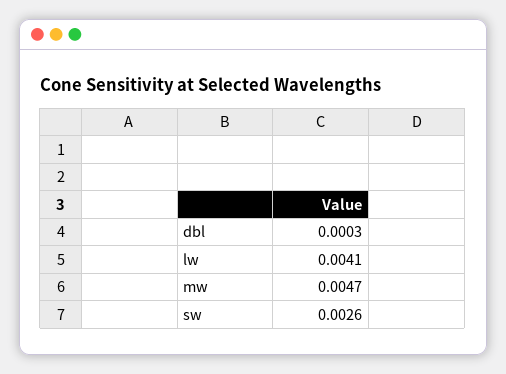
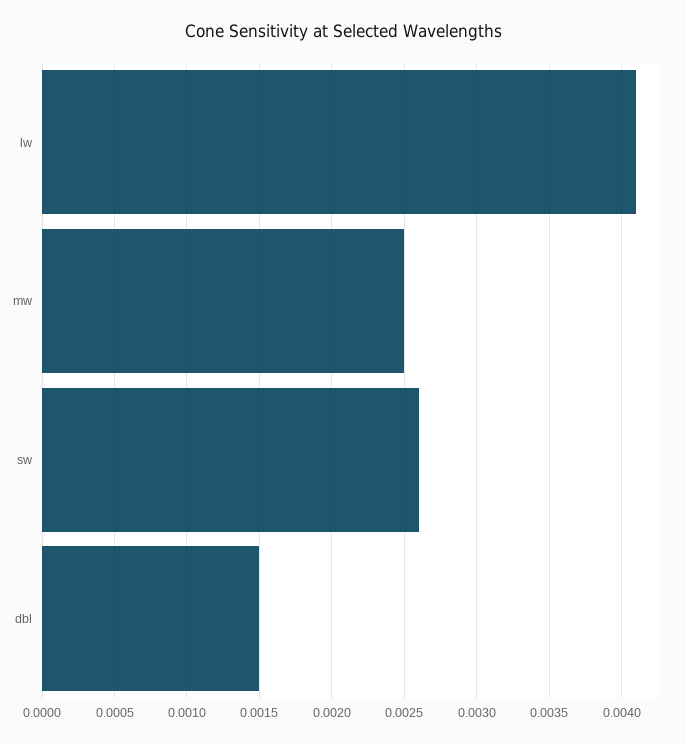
dbl: 0.0003 -> 0.0015
mw: 0.0047 -> 0.0025

